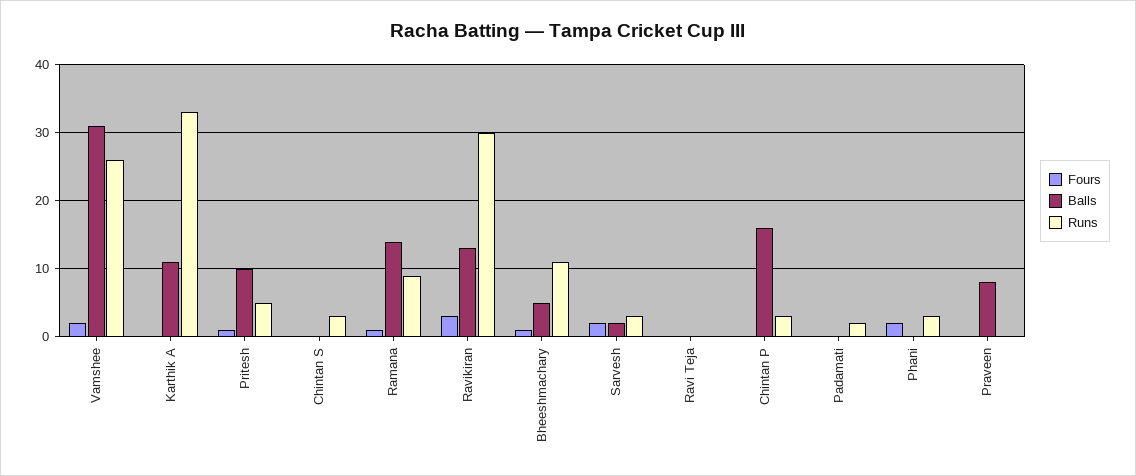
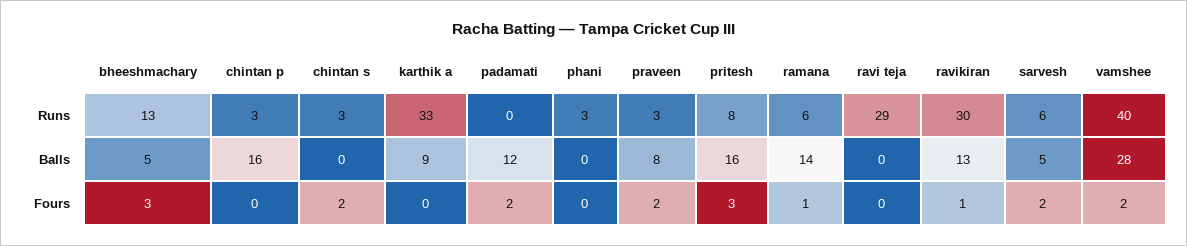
Balls, Vamshee: 31 -> 28
Runs, Vamshee: 26 -> 40
Balls, Karthik A: 11 -> 9
Fours, Pritesh: 1 -> 3
Balls, Pritesh: 10 -> 16
Runs, Pritesh: 5 -> 8
Fours, Chintan S: 0 -> 2
Runs, Ramana: 9 -> 6
Fours, Ravikiran: 3 -> 1
Fours, Bheeshmachary: 1 -> 3
Runs, Bheeshmachary: 11 -> 13
Balls, Sarvesh: 2 -> 5
Runs, Sarvesh: 3 -> 6
Runs, Ravi Teja: 0 -> 29
Fours, Padamati: 0 -> 2
Balls, Padamati: 0 -> 12
Runs, Padamati: 2 -> 0
Fours, Phani: 2 -> 0
Fours, Praveen: 0 -> 2
Runs, Praveen: 0 -> 3

